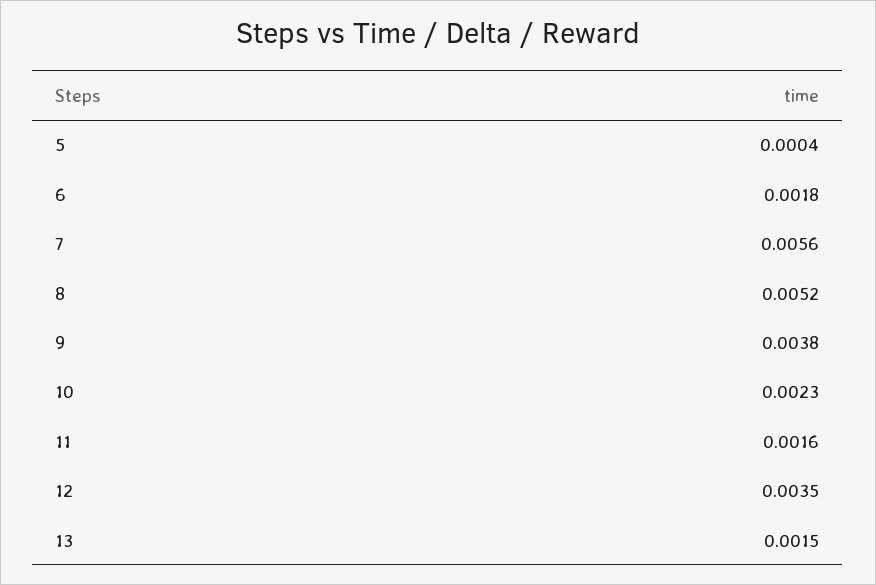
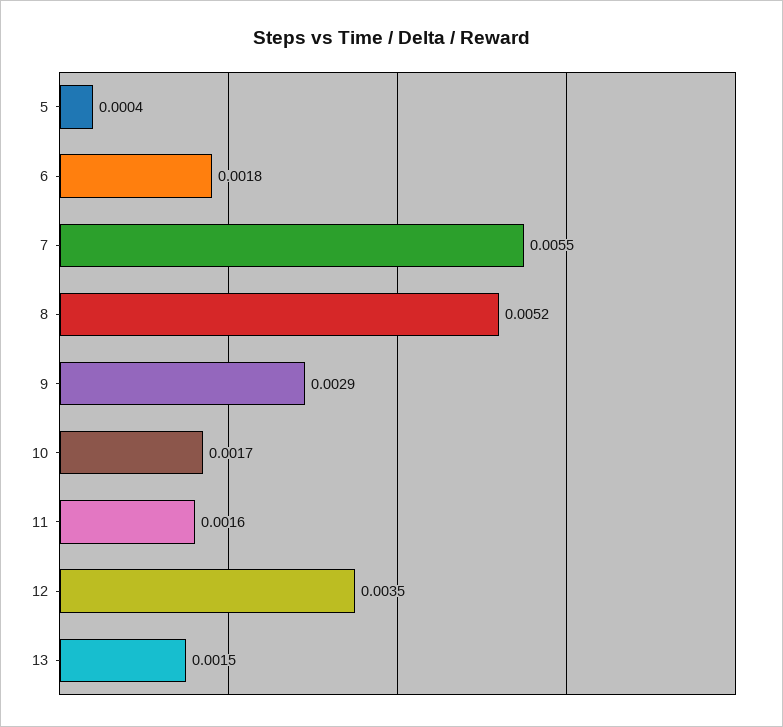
7: 0.0056 -> 0.0055
9: 0.0038 -> 0.0029
10: 0.0023 -> 0.0017

